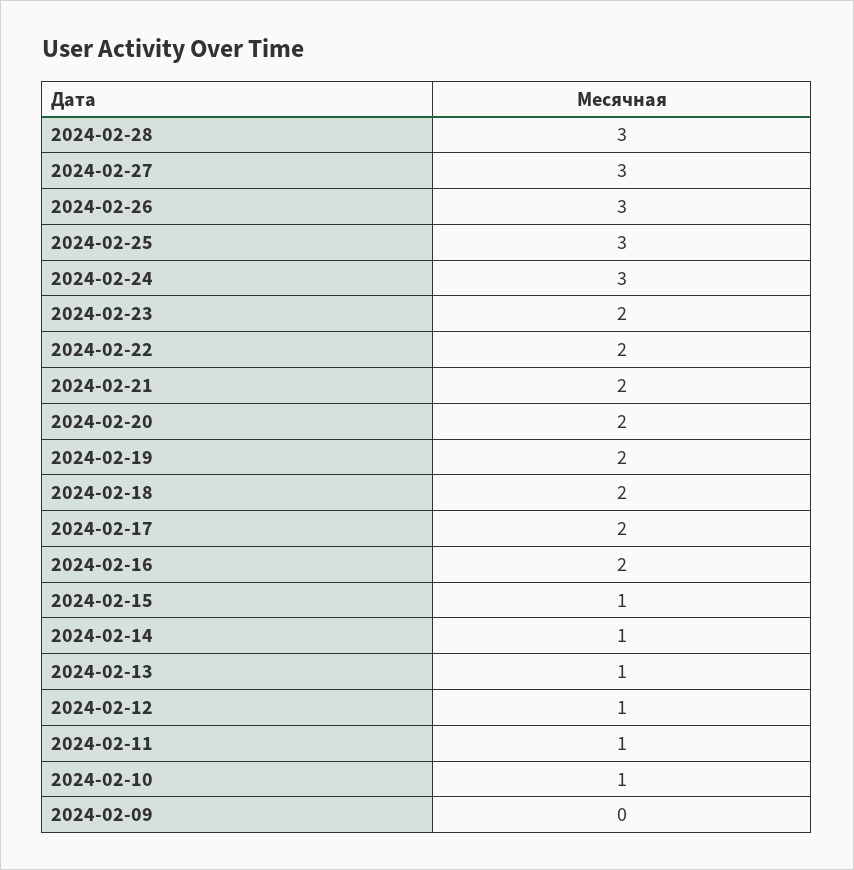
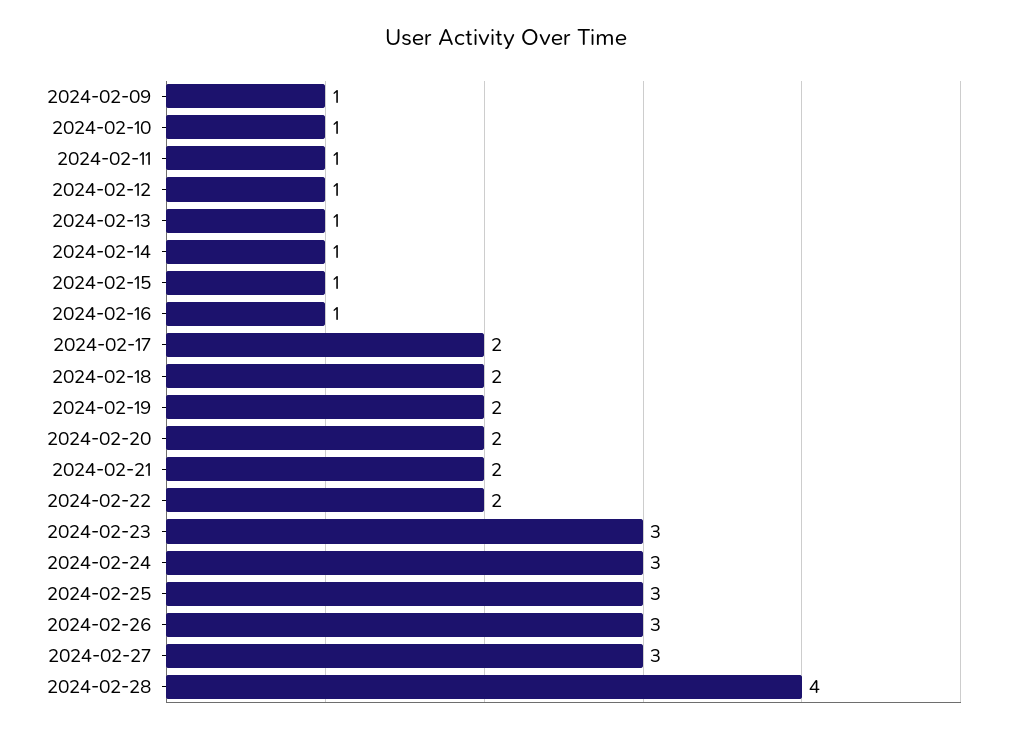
2024-02-28: 3 -> 4
2024-02-23: 2 -> 3
2024-02-16: 2 -> 1
2024-02-09: 0 -> 1

